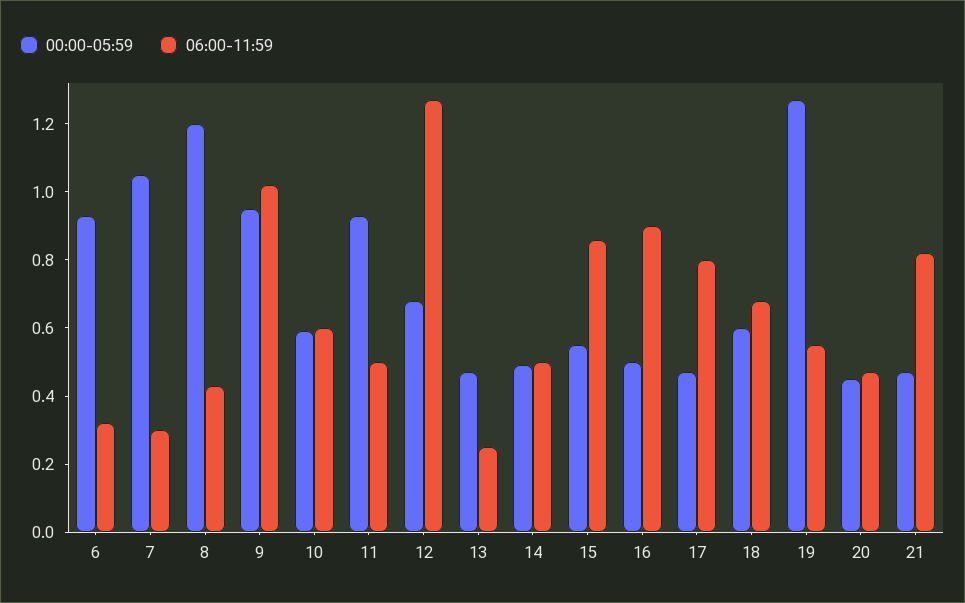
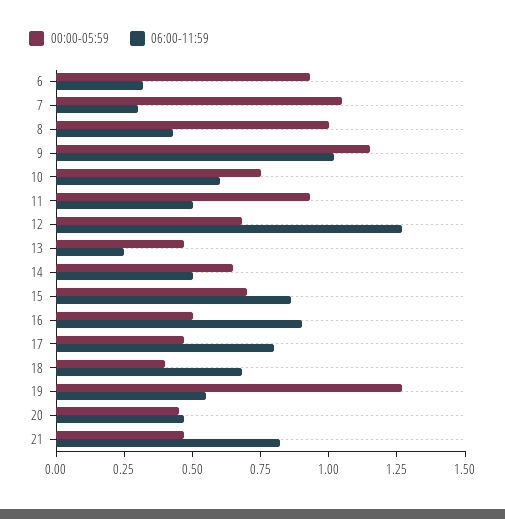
00:00-05:59, 8: 1.2 -> 1
00:00-05:59, 9: 0.95 -> 1.15
00:00-05:59, 10: 0.6 -> 0.75
00:00-05:59, 14: 0.5 -> 0.65
00:00-05:59, 15: 0.55 -> 0.7
00:00-05:59, 18: 0.6 -> 0.4

